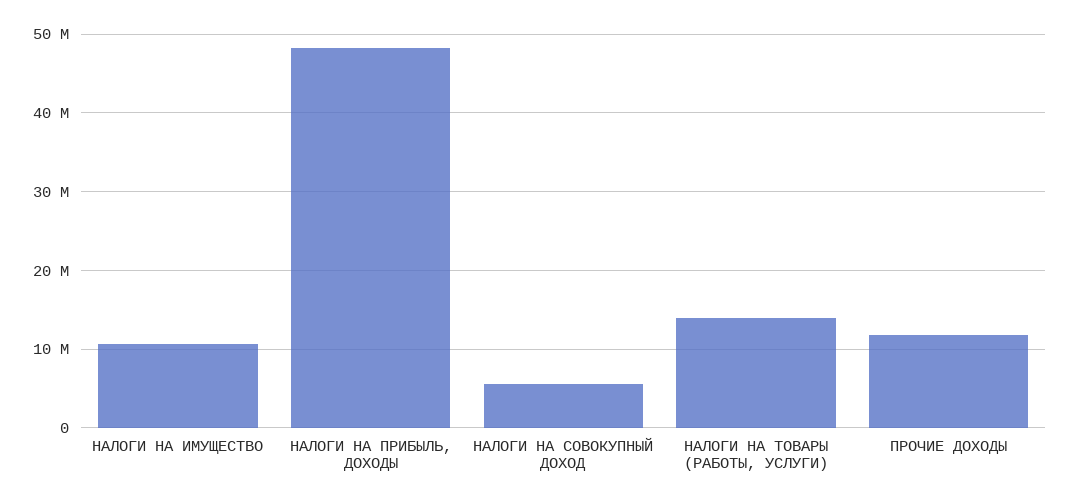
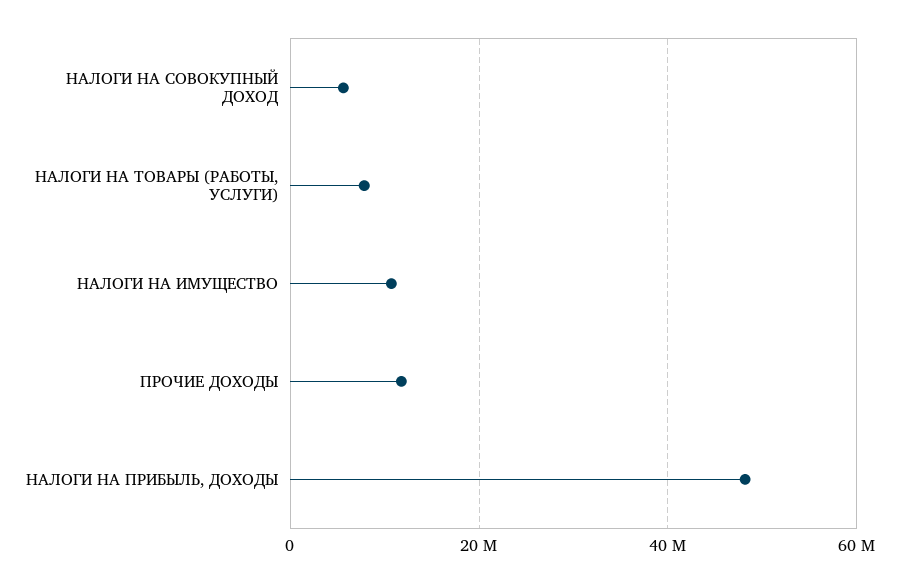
НАЛОГИ НА ТОВАРЫ (РАБОТЫ, УСЛУГИ): 14000000 -> 8000000

